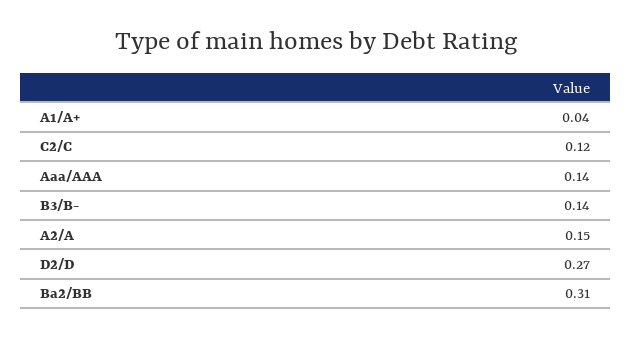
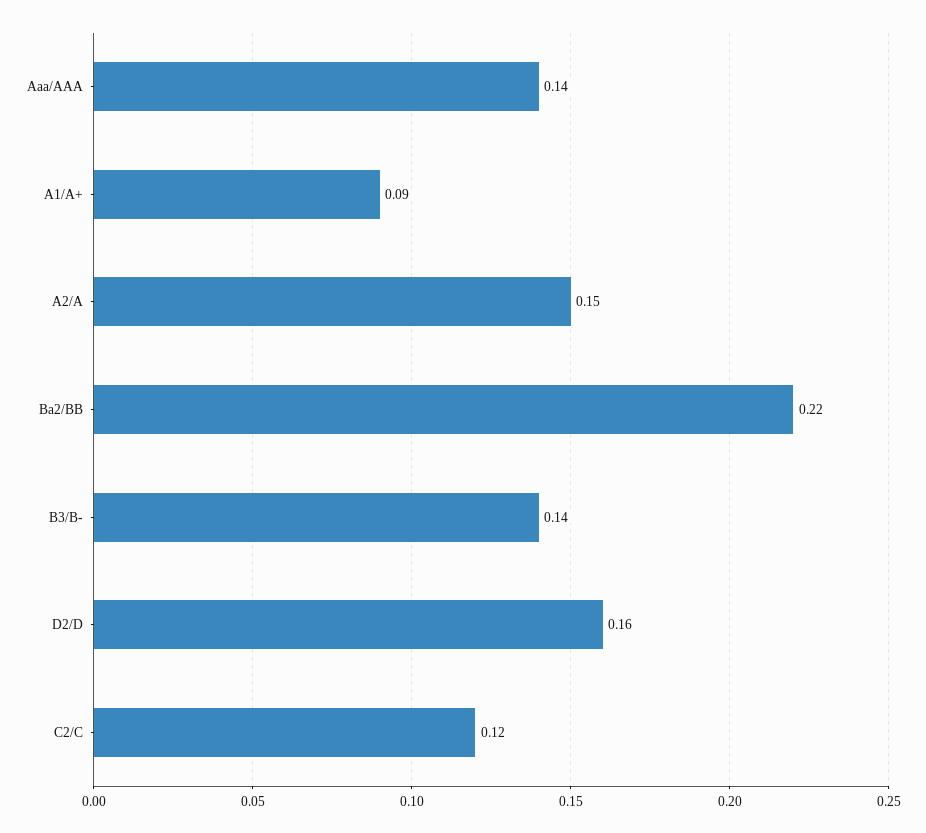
A1/A+: 0.04 -> 0.09
D2/D: 0.27 -> 0.16
Ba2/BB: 0.31 -> 0.22

